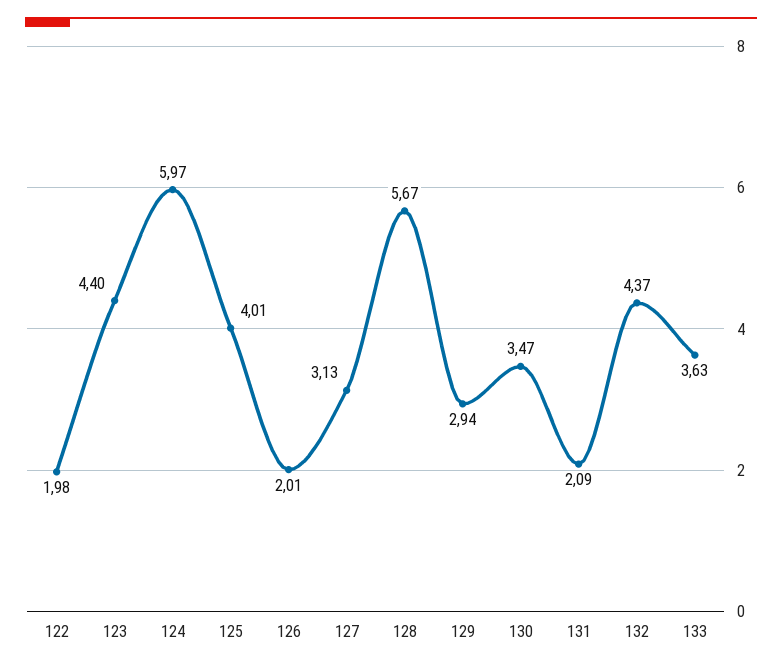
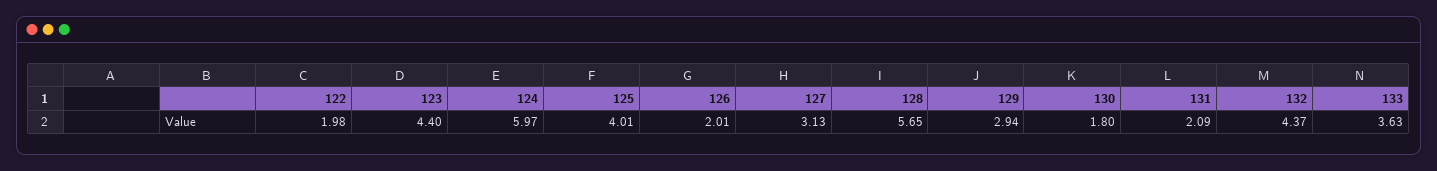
128: 5.67 -> 5.65
130: 3.47 -> 1.8

